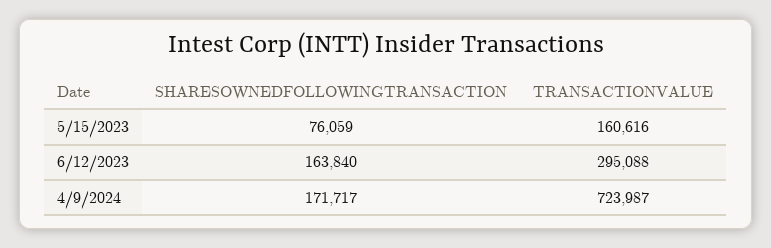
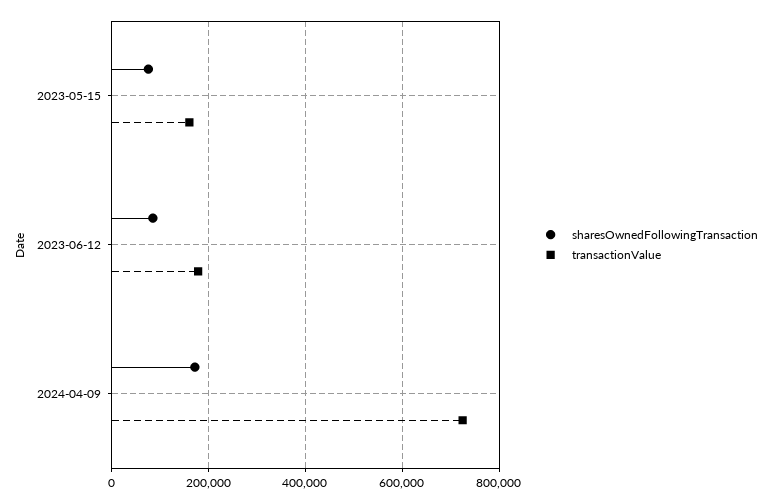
SHARESOWNEDFOLLOWINGTRANSACTION, 6/12/2023: 163840 -> 80000
TRANSACTIONVALUE, 6/12/2023: 295088 -> 180000

